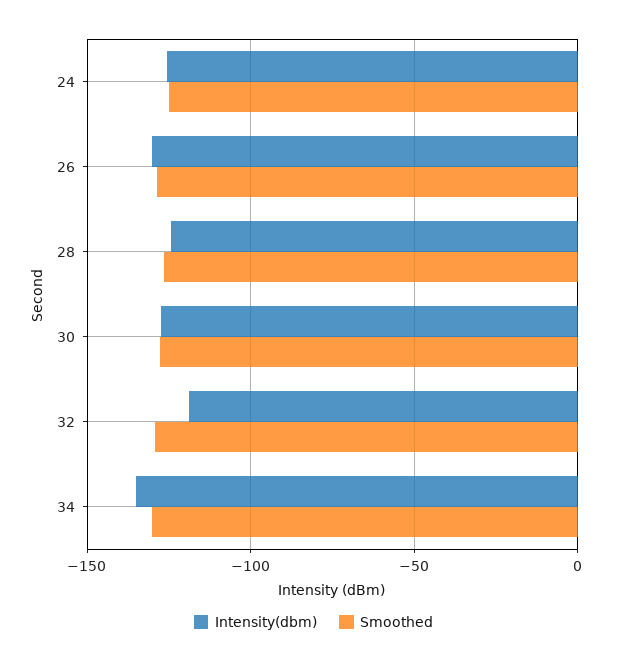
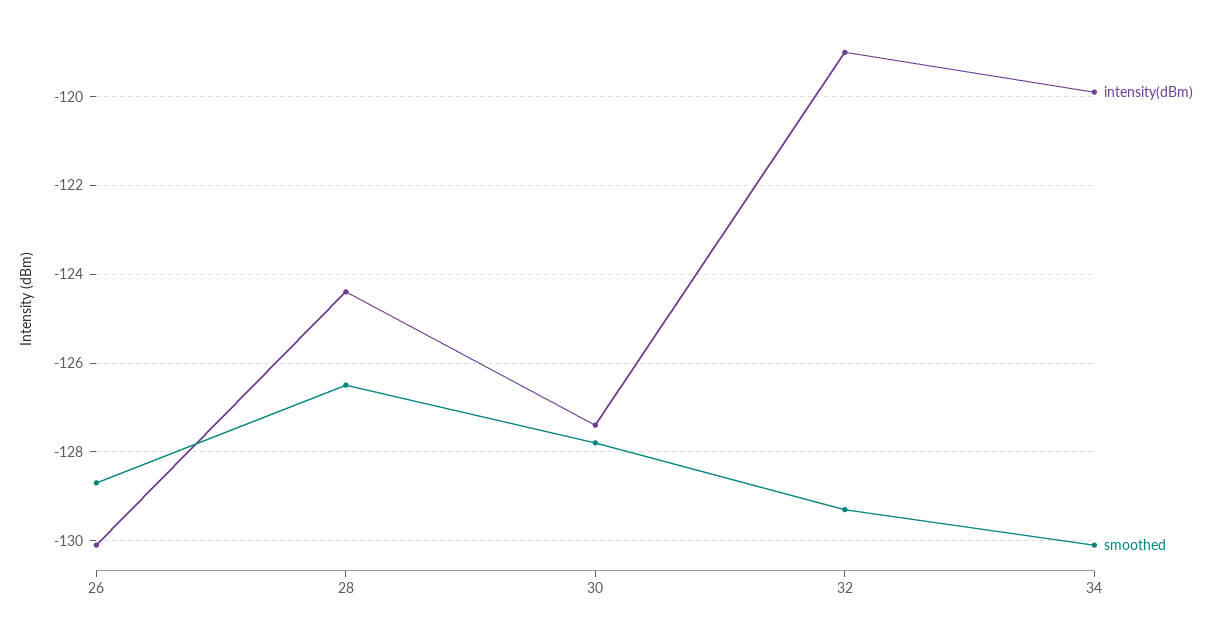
Intensity(dbm), 24: -125 -> none
Smoothed, 24: -125 -> none
Intensity(dbm), 34: -135 -> -120

